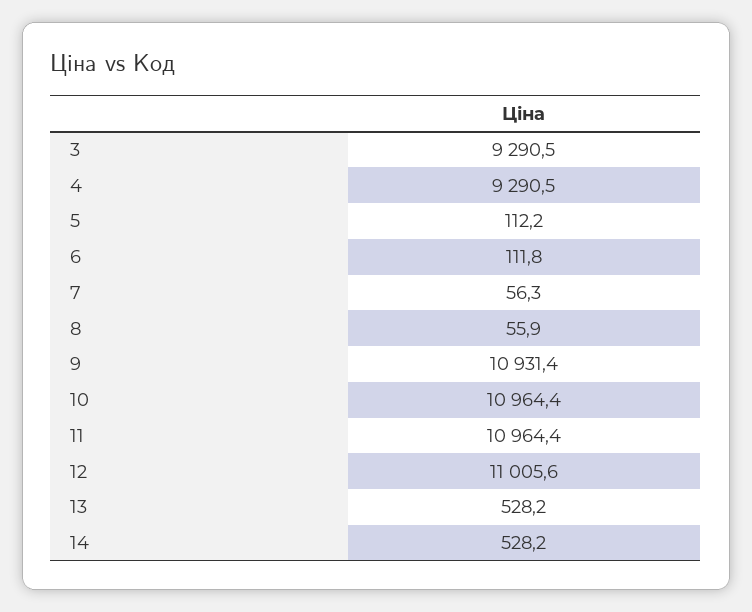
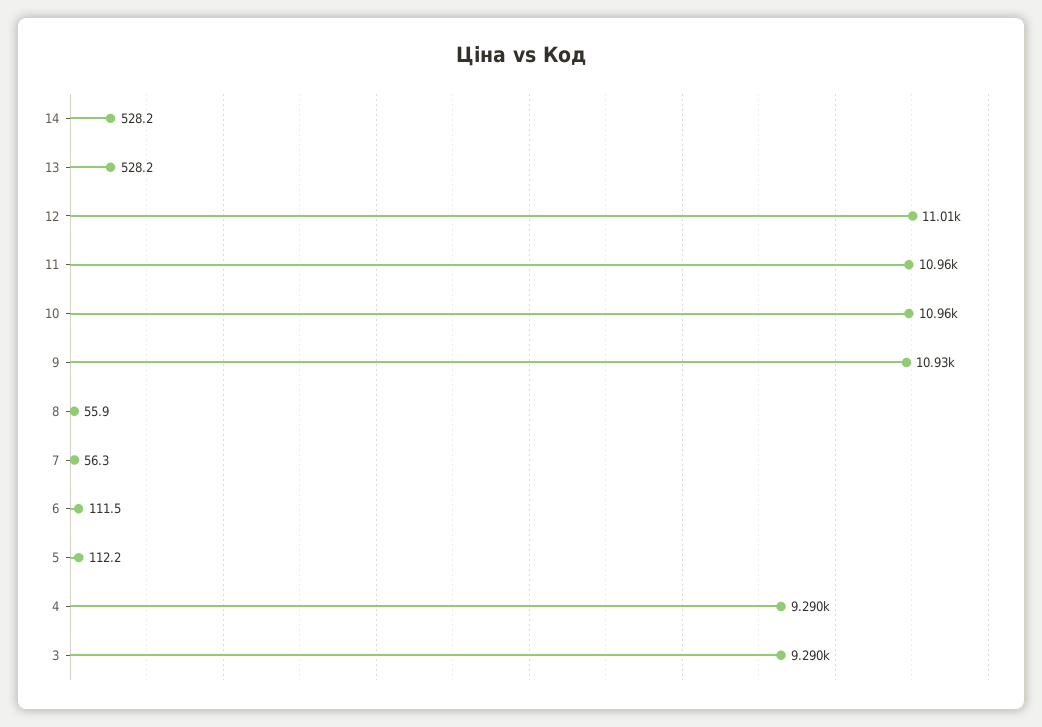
6: 111.8 -> 111.5

